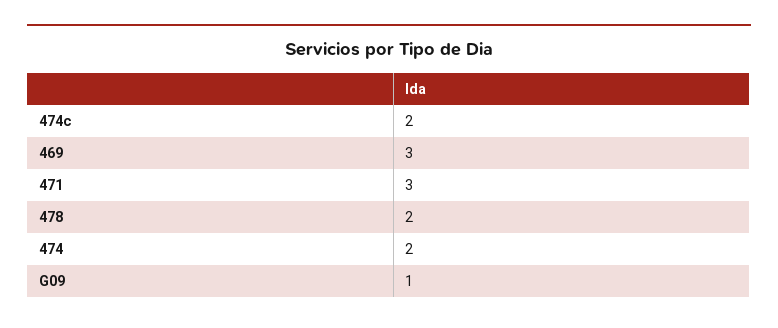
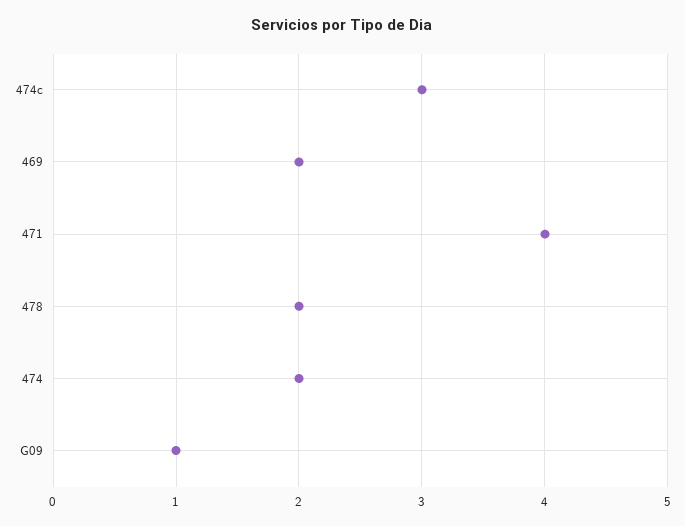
474c: 2 -> 3
469: 3 -> 2
471: 3 -> 4

